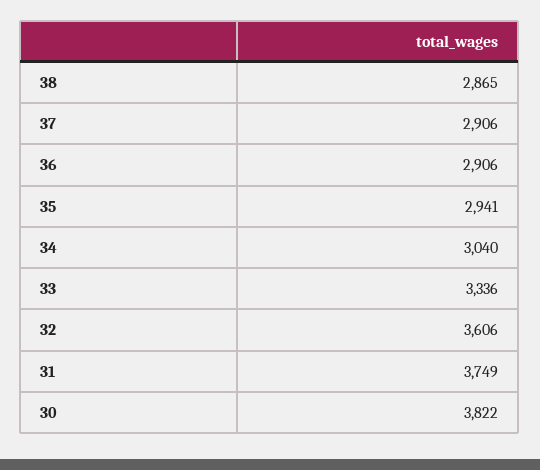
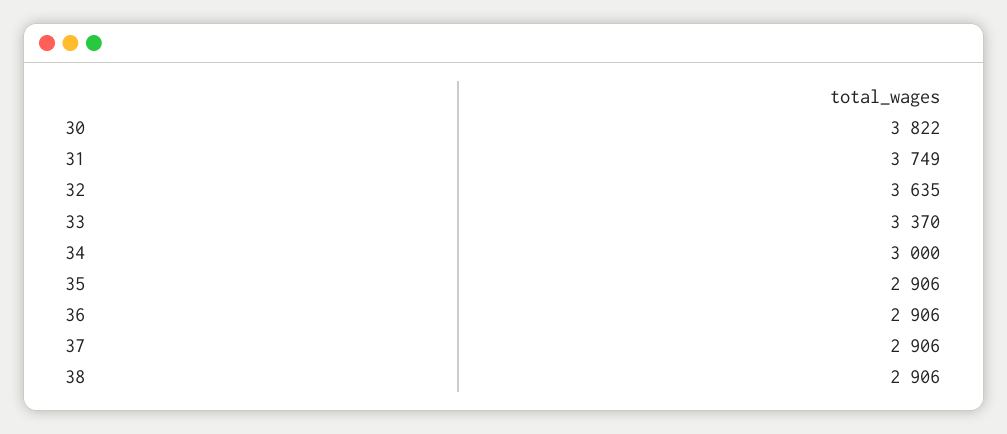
38: 2865 -> 2906
35: 2941 -> 2906
34: 3040 -> 3000
33: 3336 -> 3370
32: 3606 -> 3635

